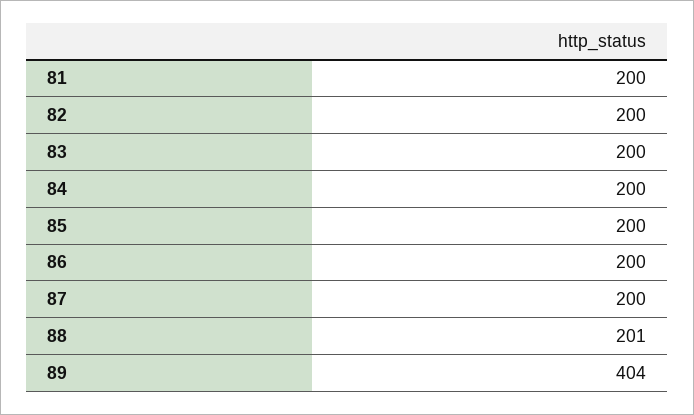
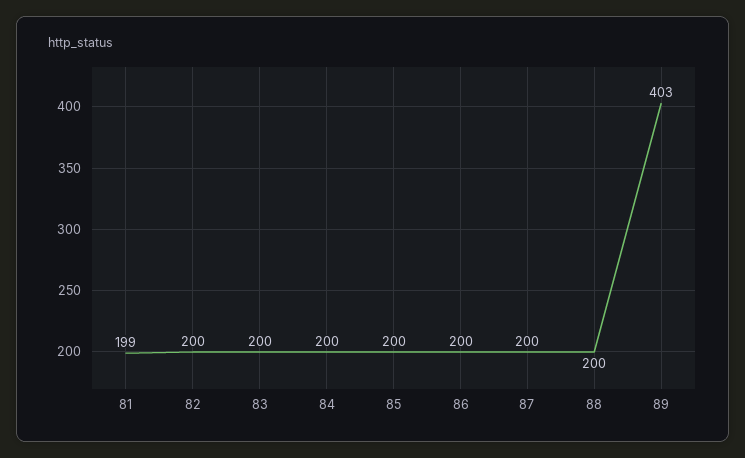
81: 200 -> 199
88: 201 -> 200
89: 404 -> 403

